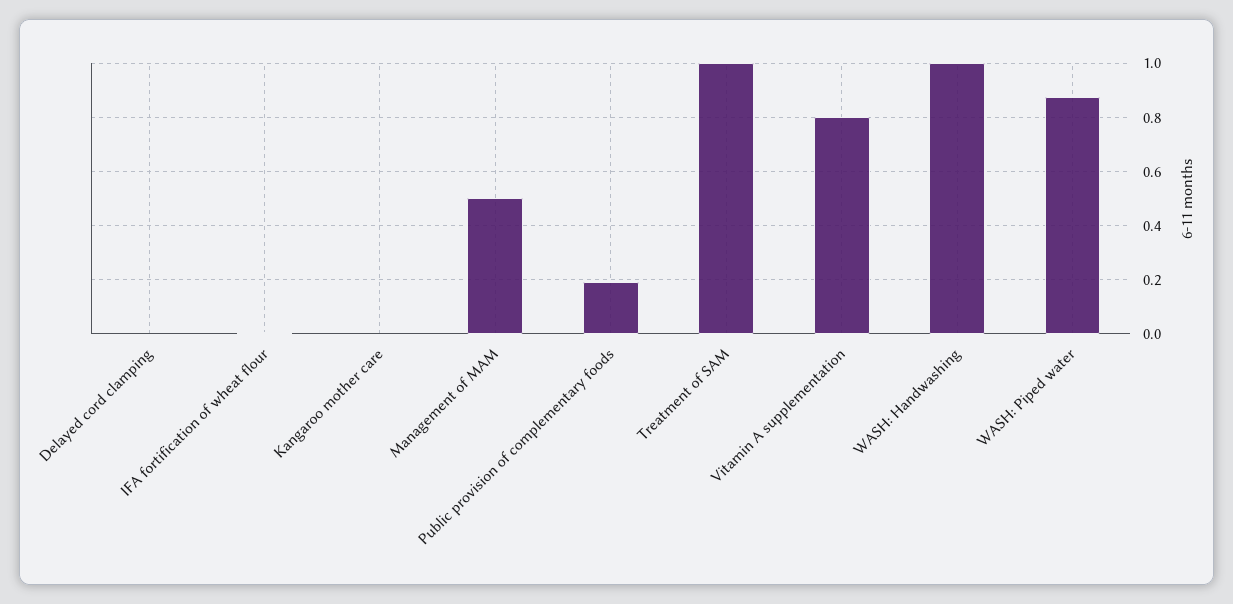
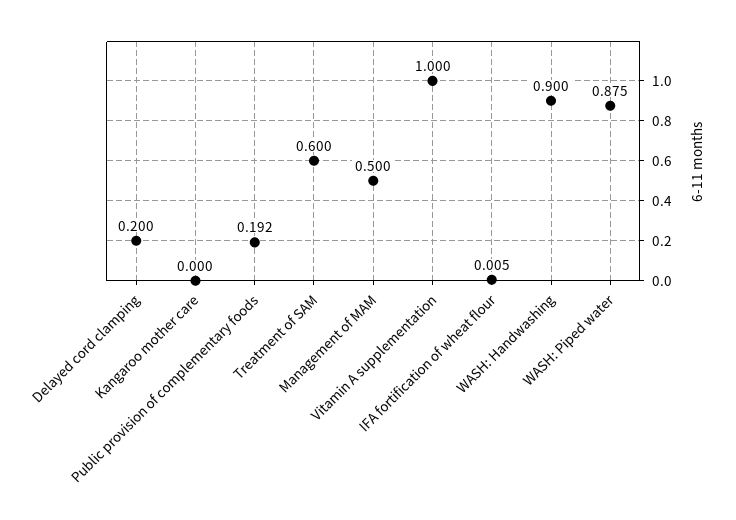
Delayed cord clamping: 0 -> 0.2
Treatment of SAM: 1 -> 0.6
Vitamin A supplementation: 0.8 -> 1
WASH: Handwashing: 1 -> 0.9

